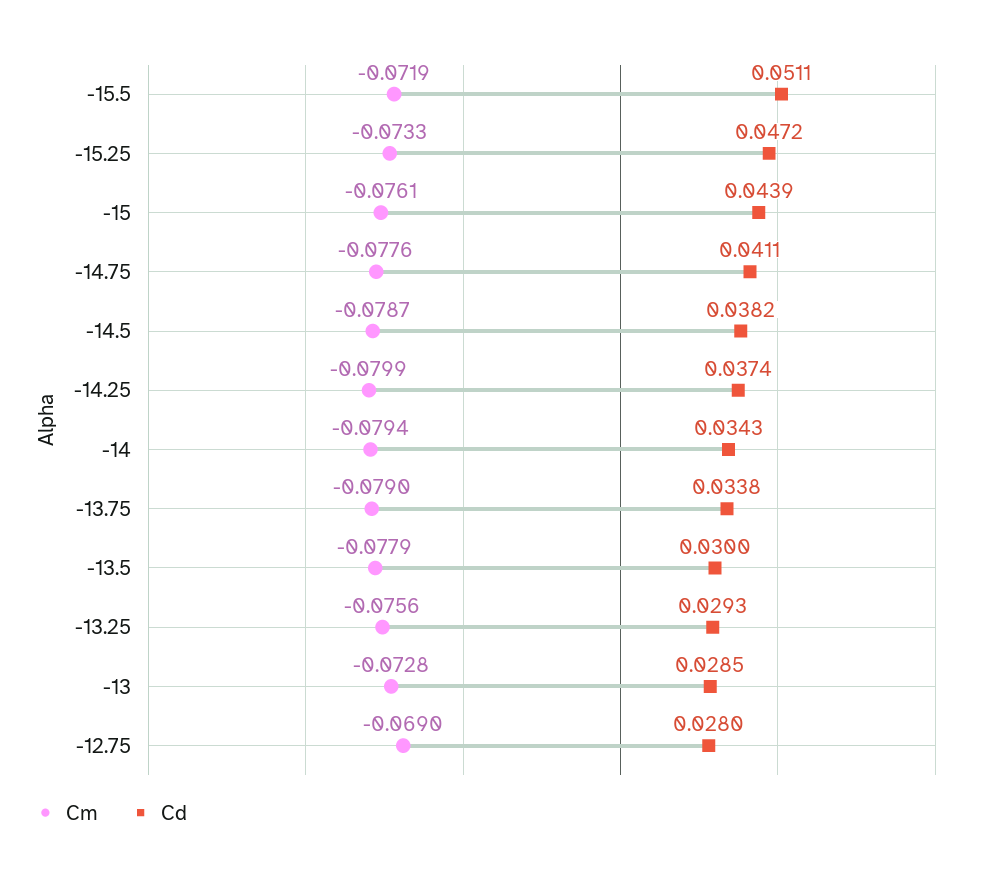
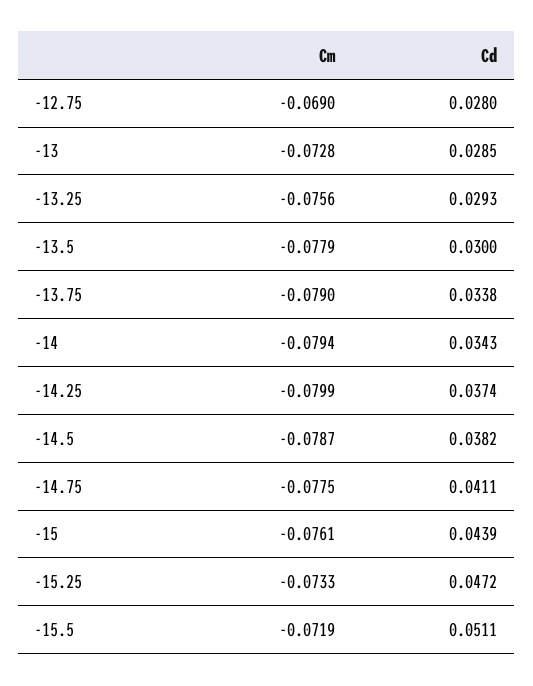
Cm, -14.75: -0.0776 -> -0.0775

